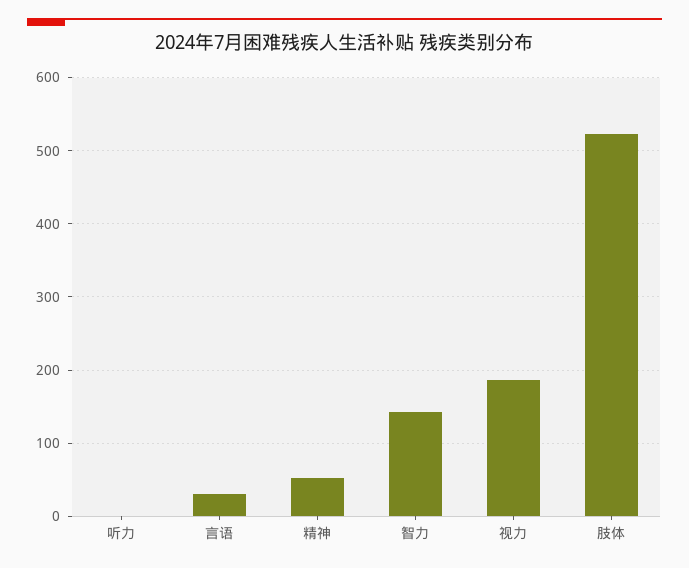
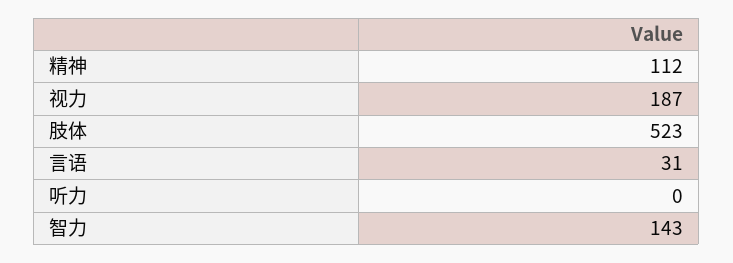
精神: 50 -> 112

